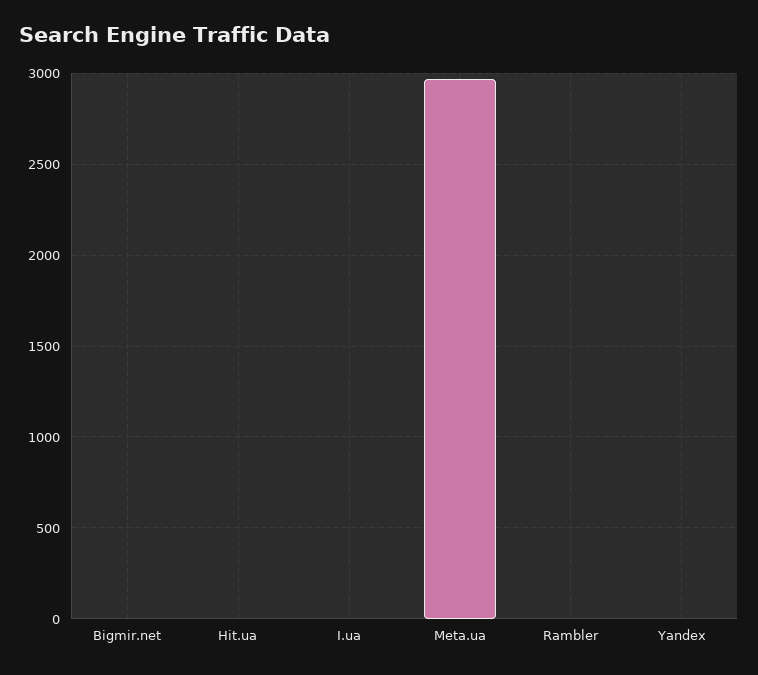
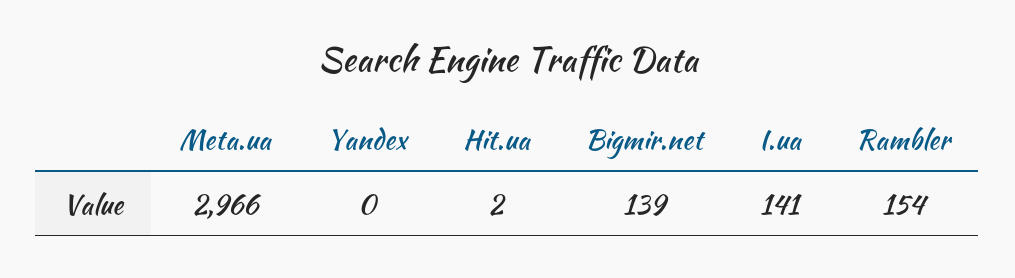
Bigmir.net: 0 -> 139
I.ua: 0 -> 141
Rambler: 0 -> 154

